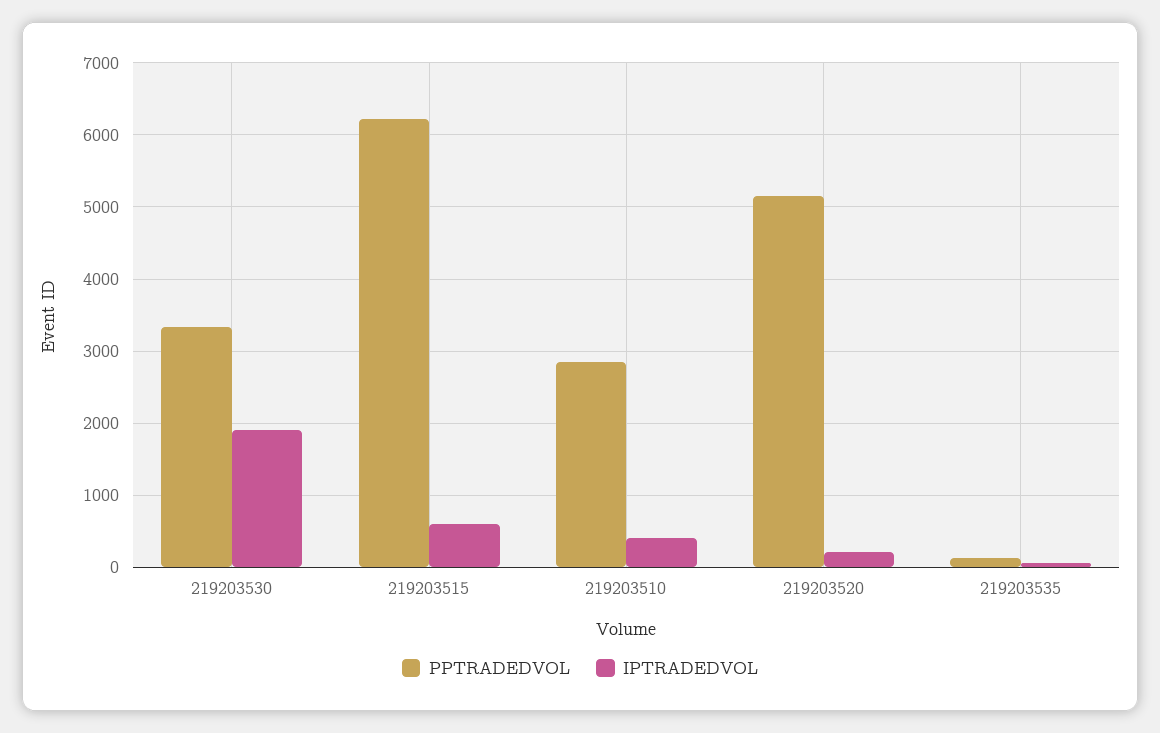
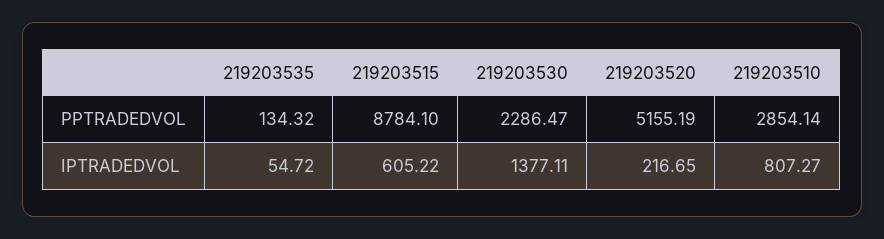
PPTRADEDVOL, 219203530: 3300 -> 2286.47
IPTRADEDVOL, 219203530: 1900 -> 1377.11
PPTRADEDVOL, 219203515: 6200 -> 8784.1
IPTRADEDVOL, 219203510: 400 -> 807.27

